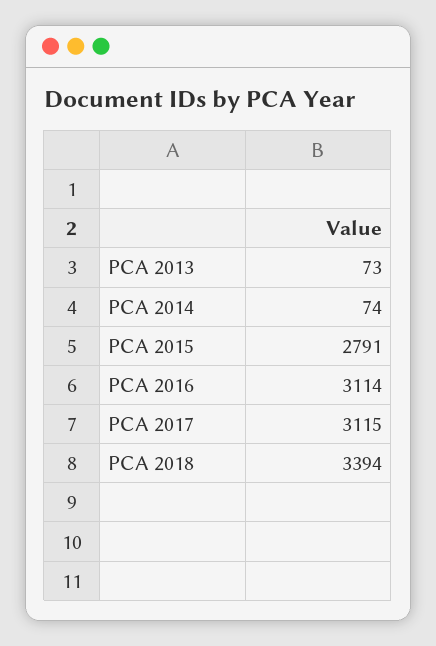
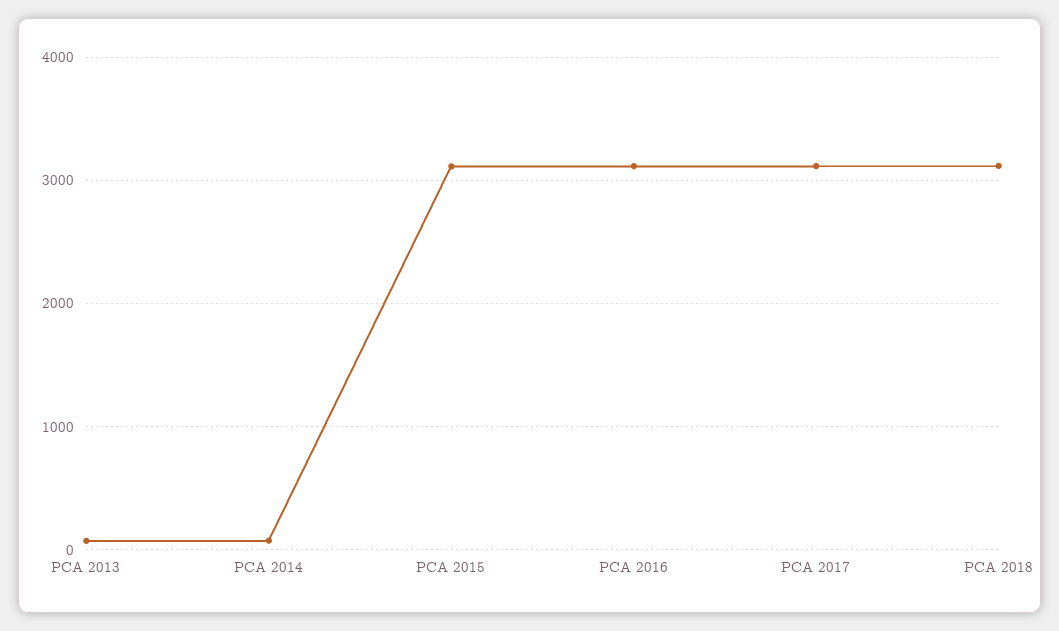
PCA 2015: 2791 -> 3100
PCA 2018: 3394 -> 3100

